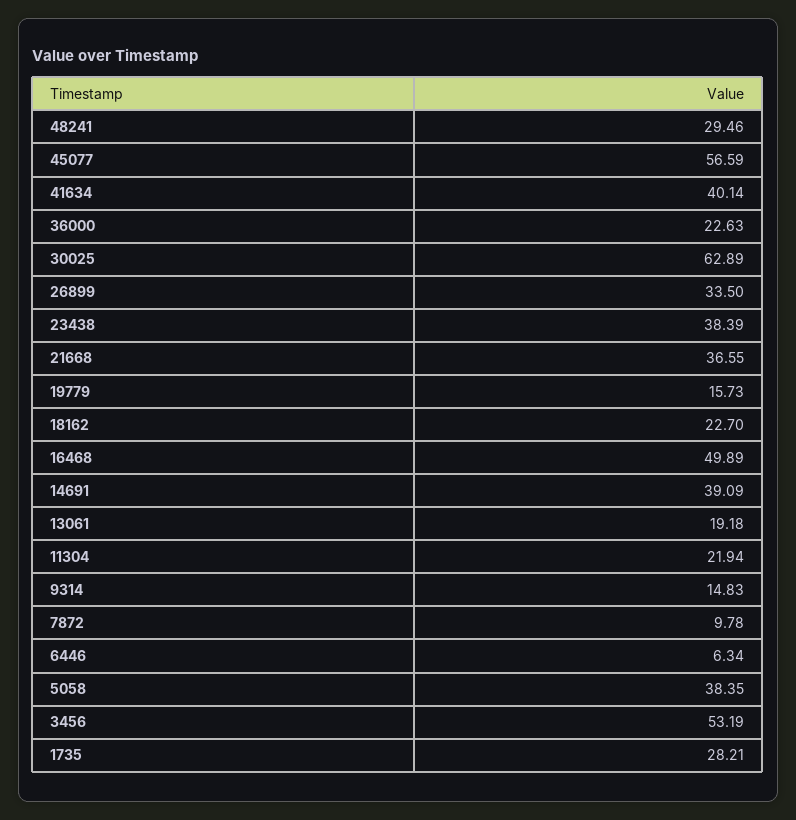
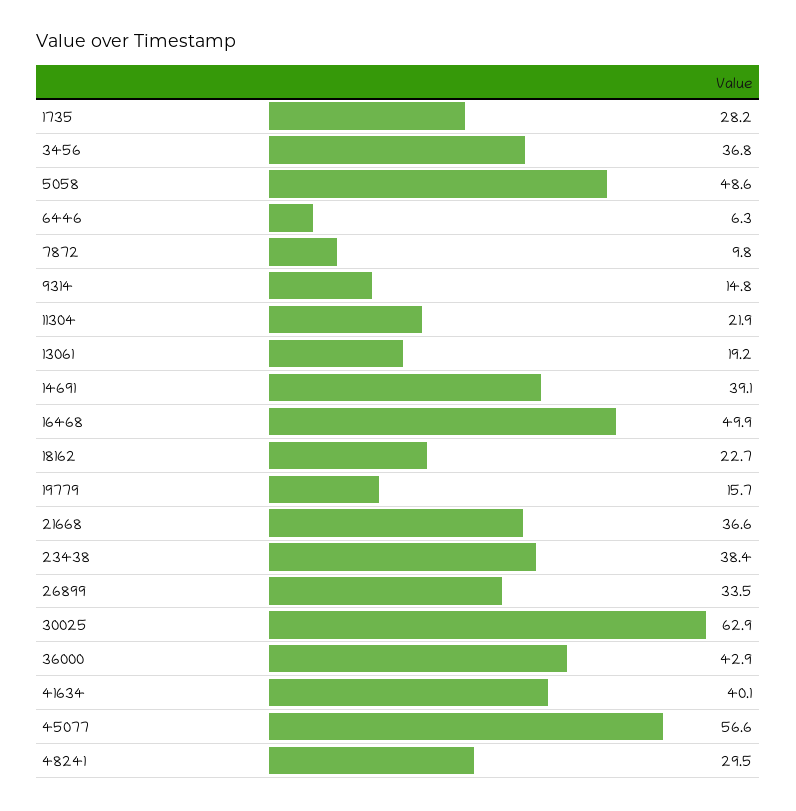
36000: 22.63 -> 42.9
5058: 38.35 -> 48.6
3456: 53.19 -> 36.8

